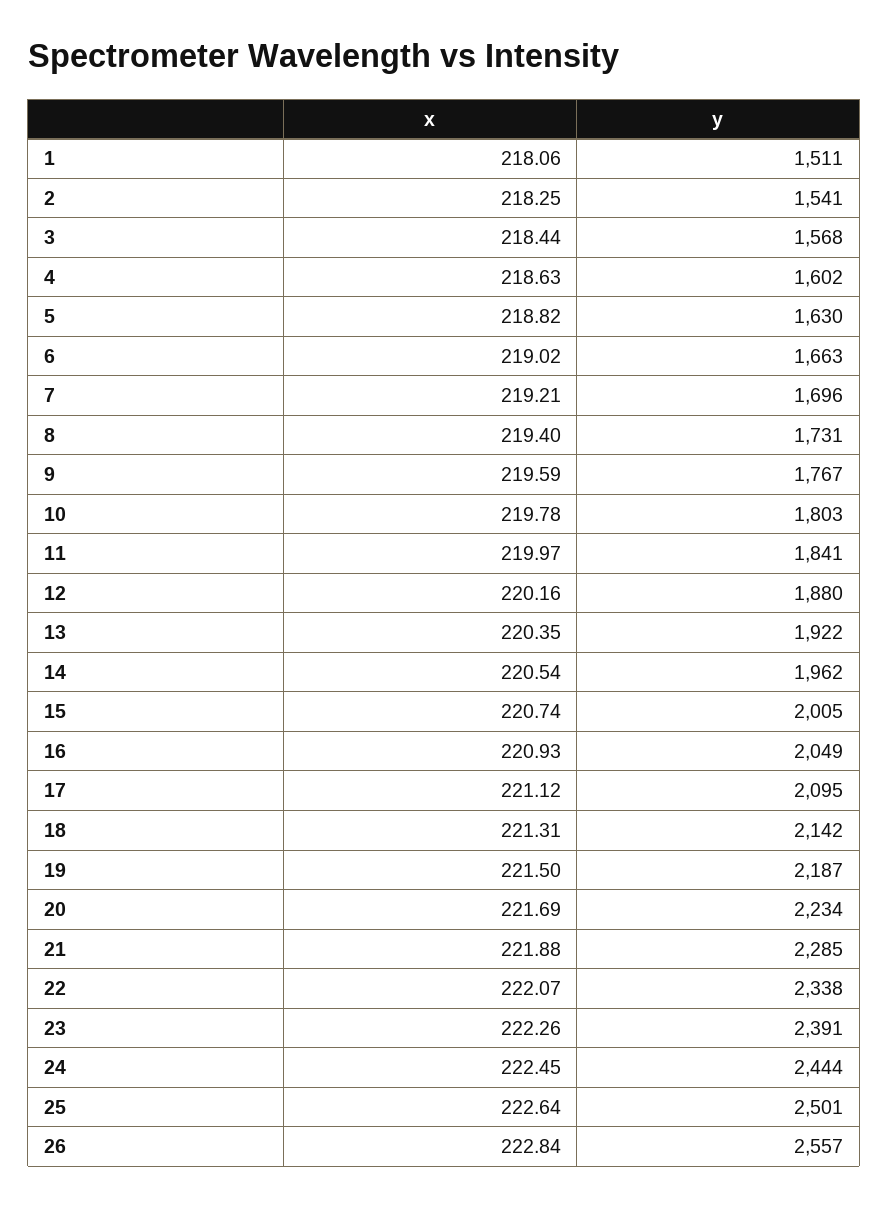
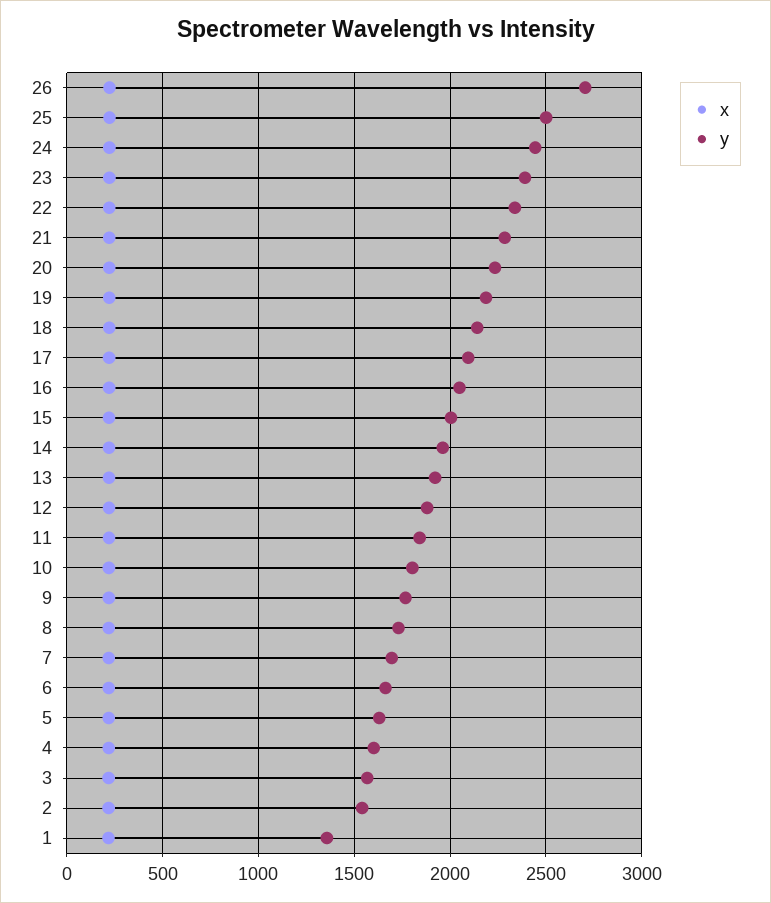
y, 1: 1511 -> 1350
y, 26: 2557 -> 2700

